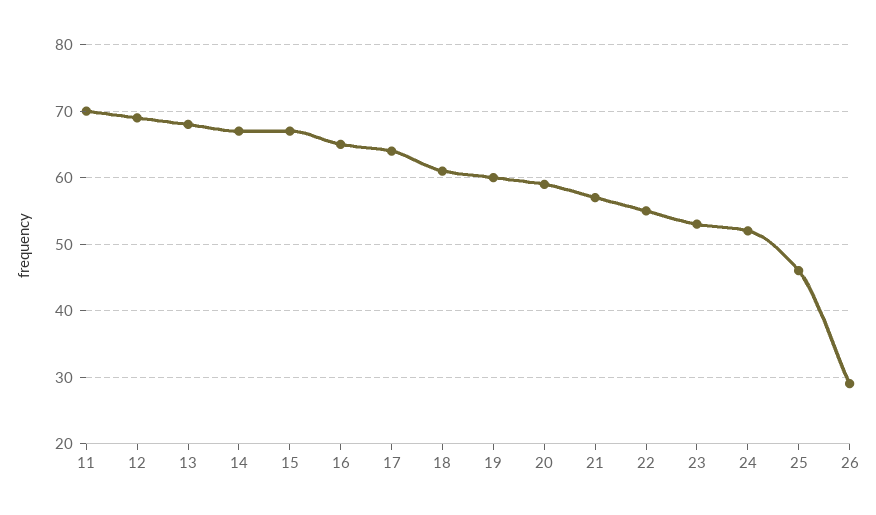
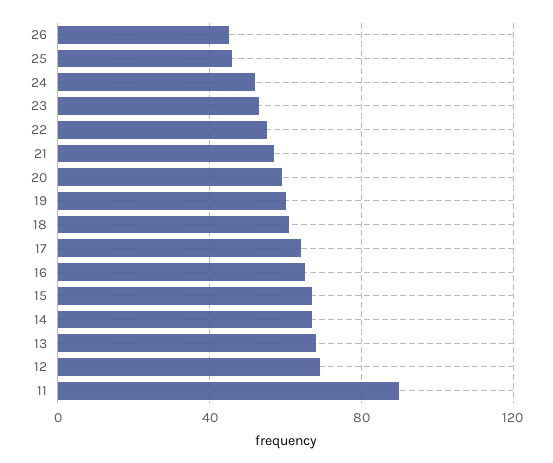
11: 70 -> 90
26: 29 -> 45

